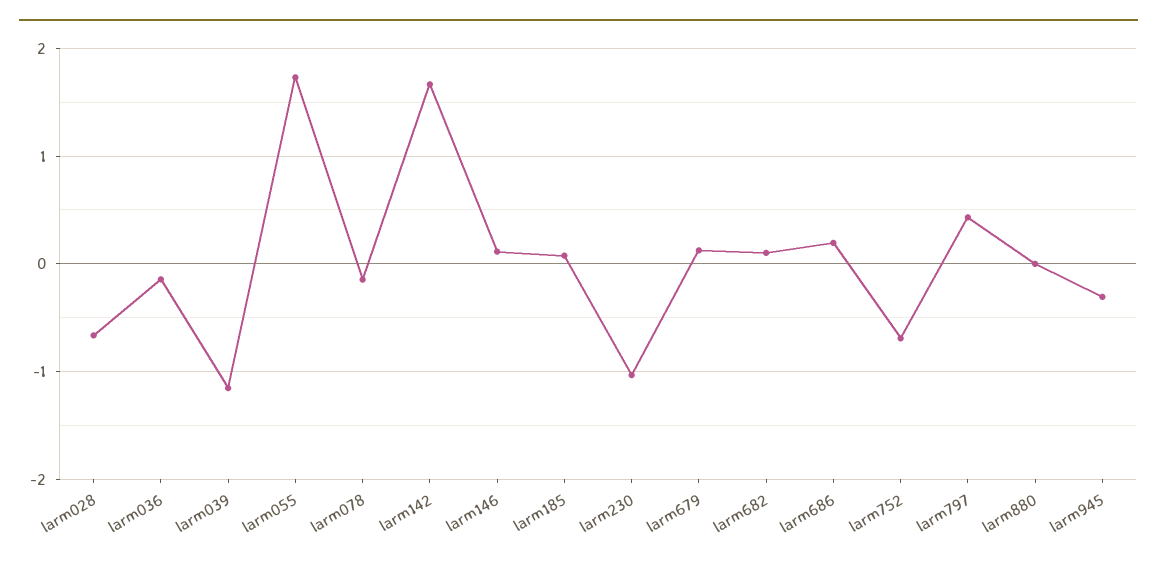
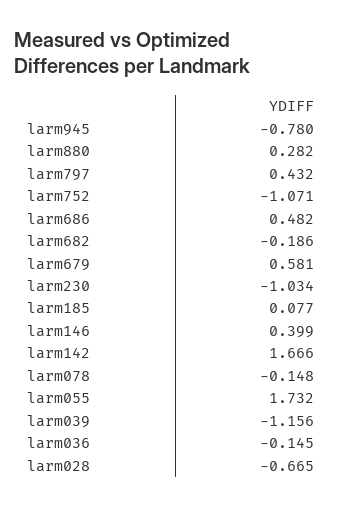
larm146: 0.1 -> 0.399
larm679: 0.1 -> 0.581
larm682: 0.1 -> -0.186
larm686: 0.2 -> 0.482
larm752: -0.7 -> -1.071
larm880: 0 -> 0.282
larm945: -0.3 -> -0.78

